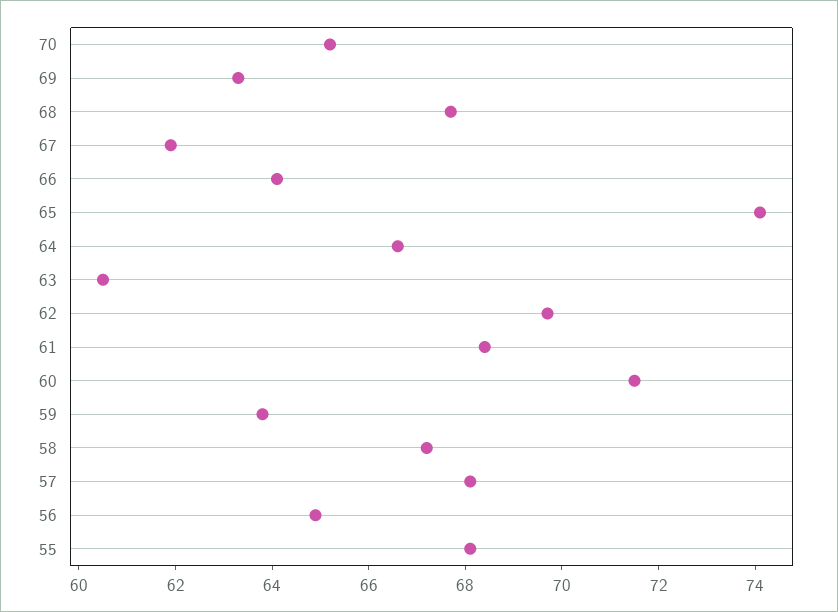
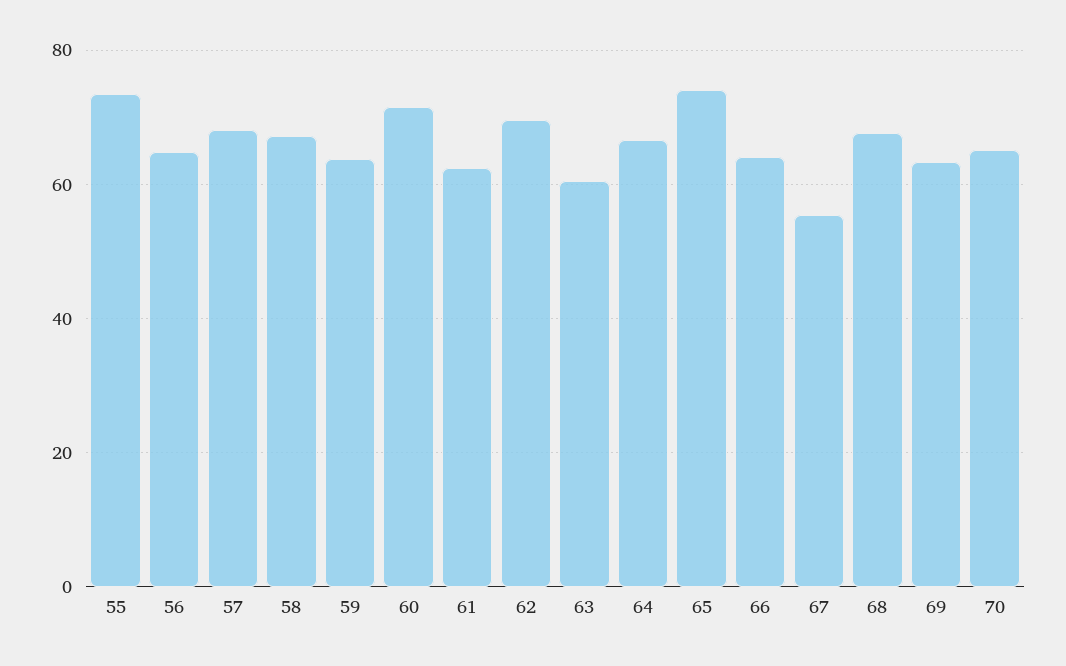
67: 62 -> 56
61: 68.5 -> 62
55: 68 -> 74

